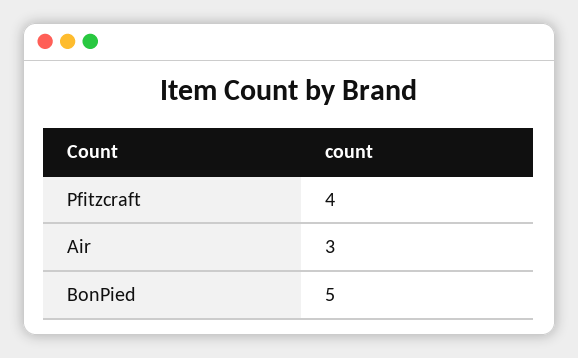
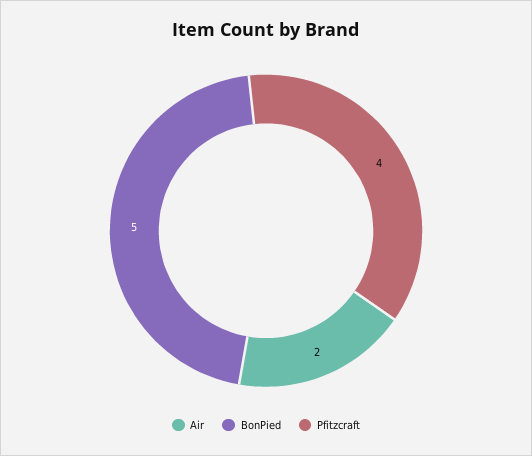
Air: 3 -> 2

